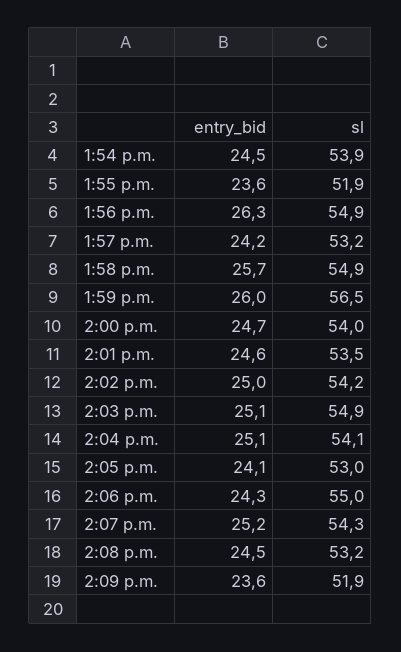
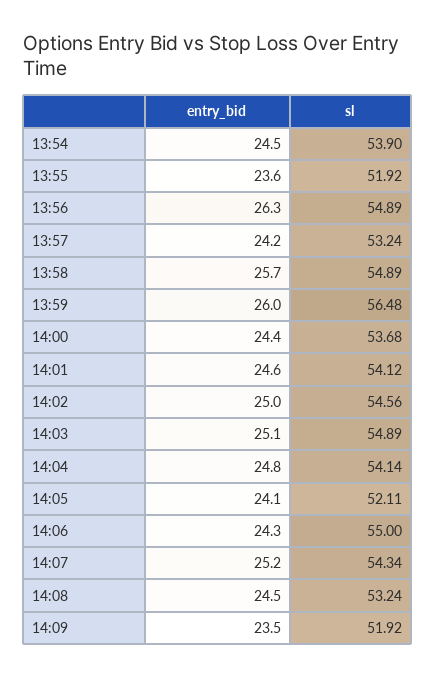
entry_bid, 2:00 p.m.: 24.7 -> 24.4
sl, 2:00 p.m.: 54 -> 53.68
sl, 2:01 p.m.: 53.5 -> 54.12
sl, 2:02 p.m.: 54.2 -> 54.56
entry_bid, 2:04 p.m.: 25.1 -> 24.8
sl, 2:05 p.m.: 53 -> 52.11
entry_bid, 2:09 p.m.: 23.6 -> 23.5

